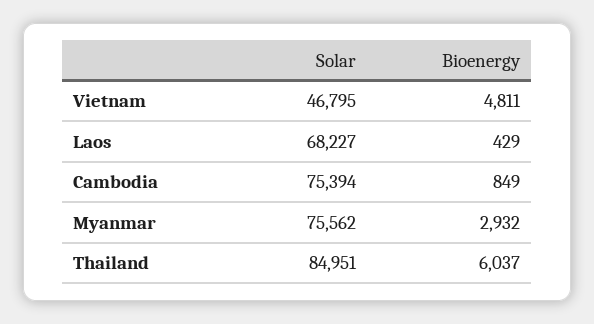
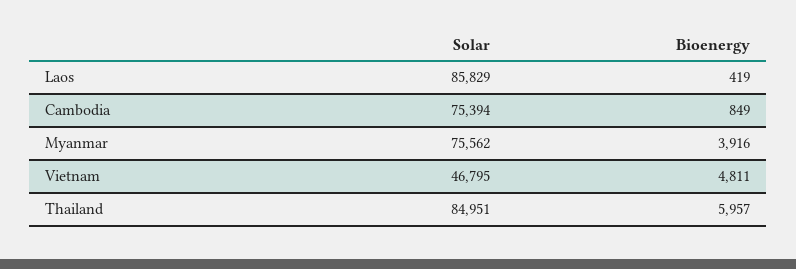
Solar, Laos: 68227 -> 85829
Bioenergy, Laos: 429 -> 419
Bioenergy, Myanmar: 2932 -> 3916
Bioenergy, Thailand: 6037 -> 5957

